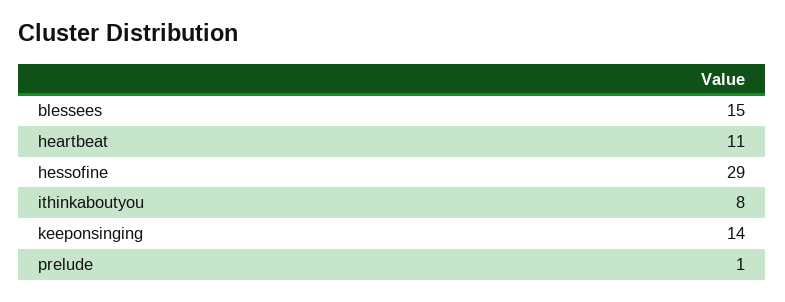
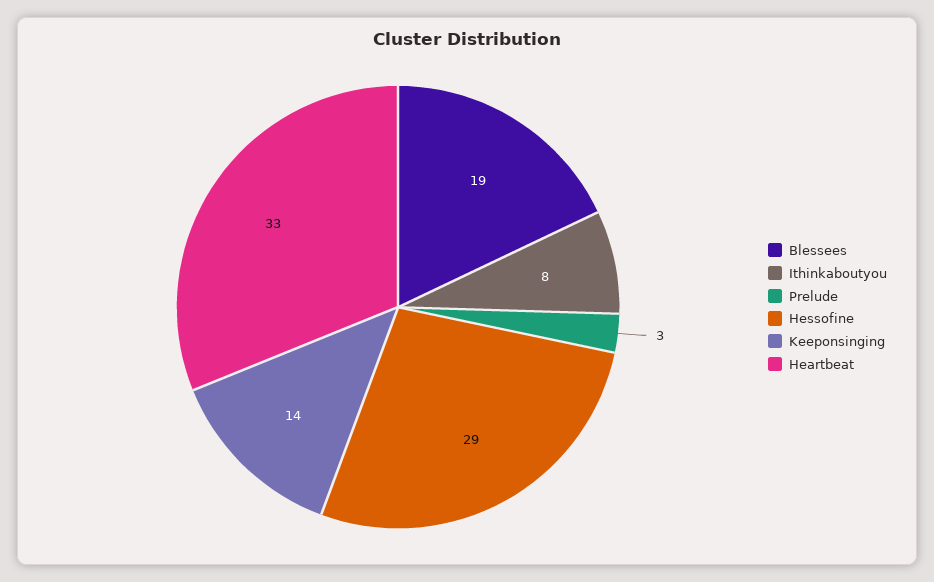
blessees: 15 -> 19
heartbeat: 11 -> 33
prelude: 1 -> 3

